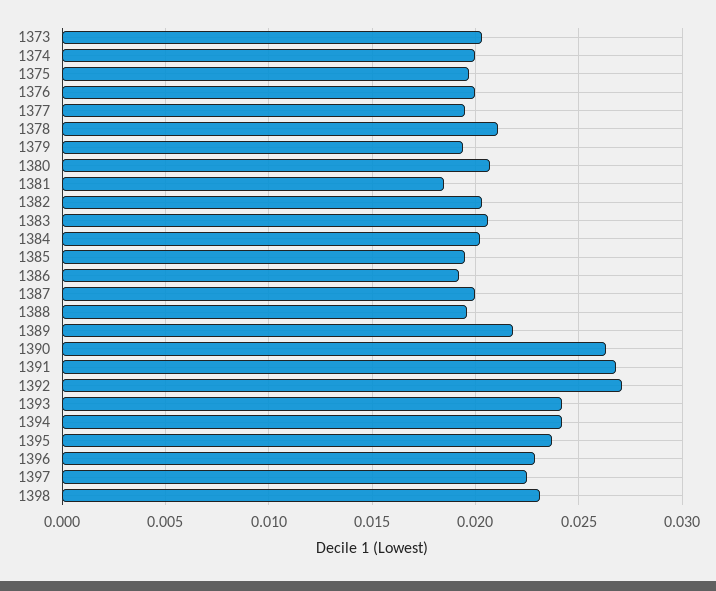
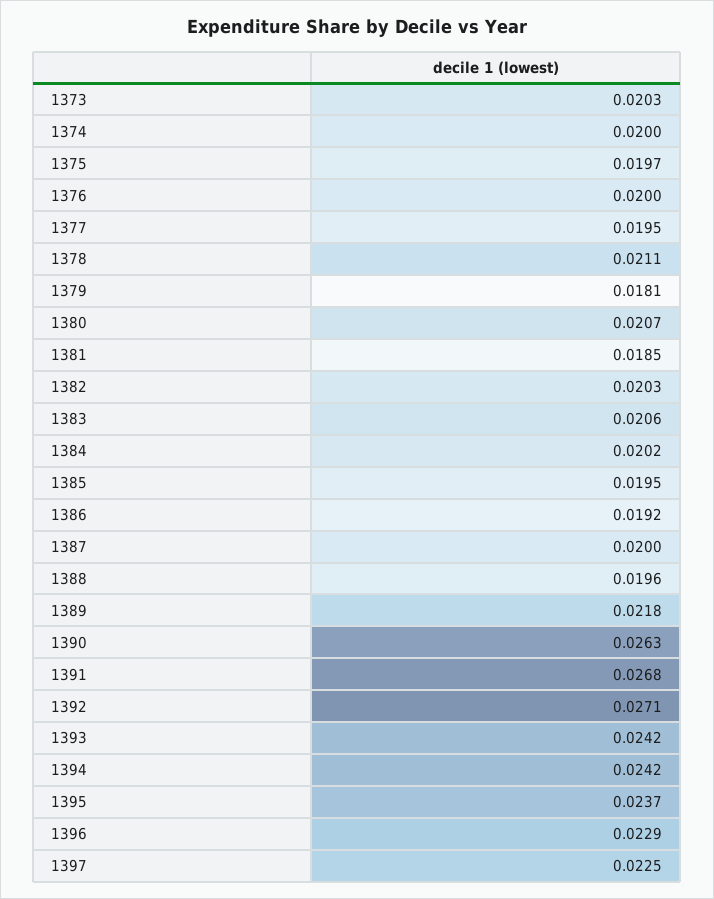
1379: 0.0195 -> 0.0181
1398: 0.023 -> none

